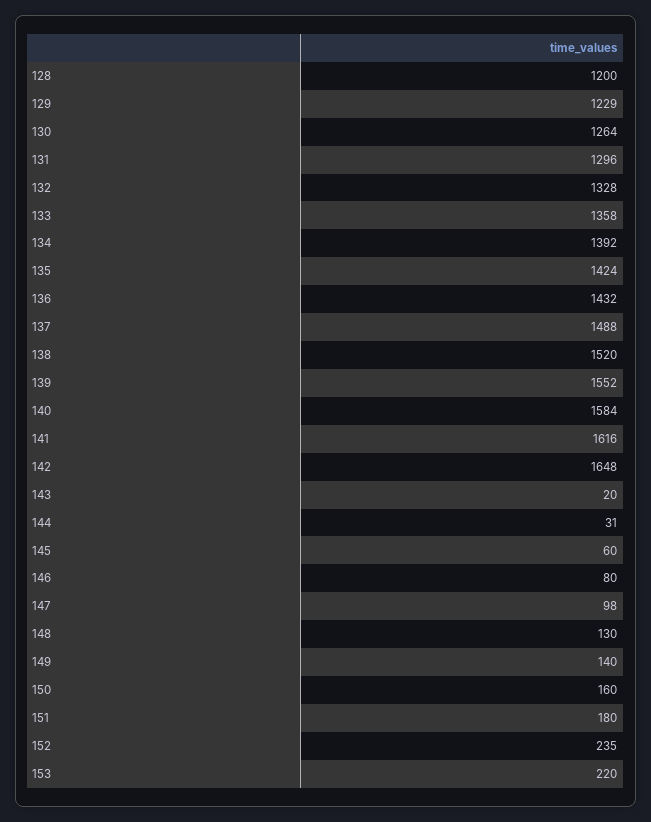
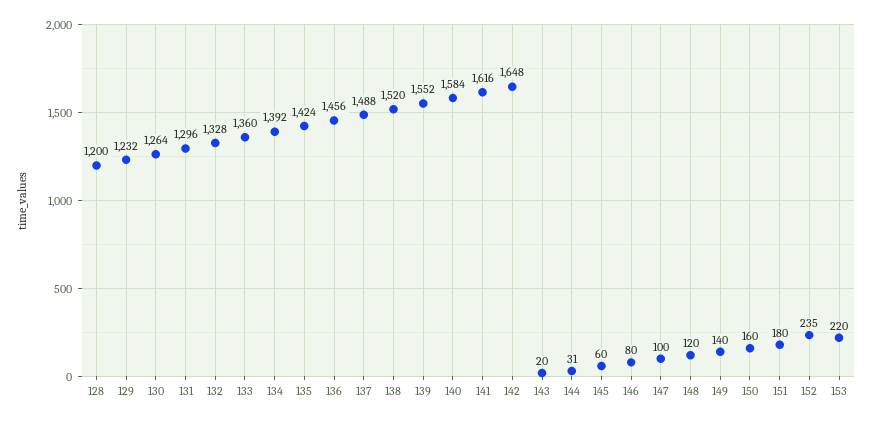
129: 1229 -> 1232
133: 1358 -> 1360
136: 1432 -> 1456
147: 98 -> 100
148: 130 -> 120

